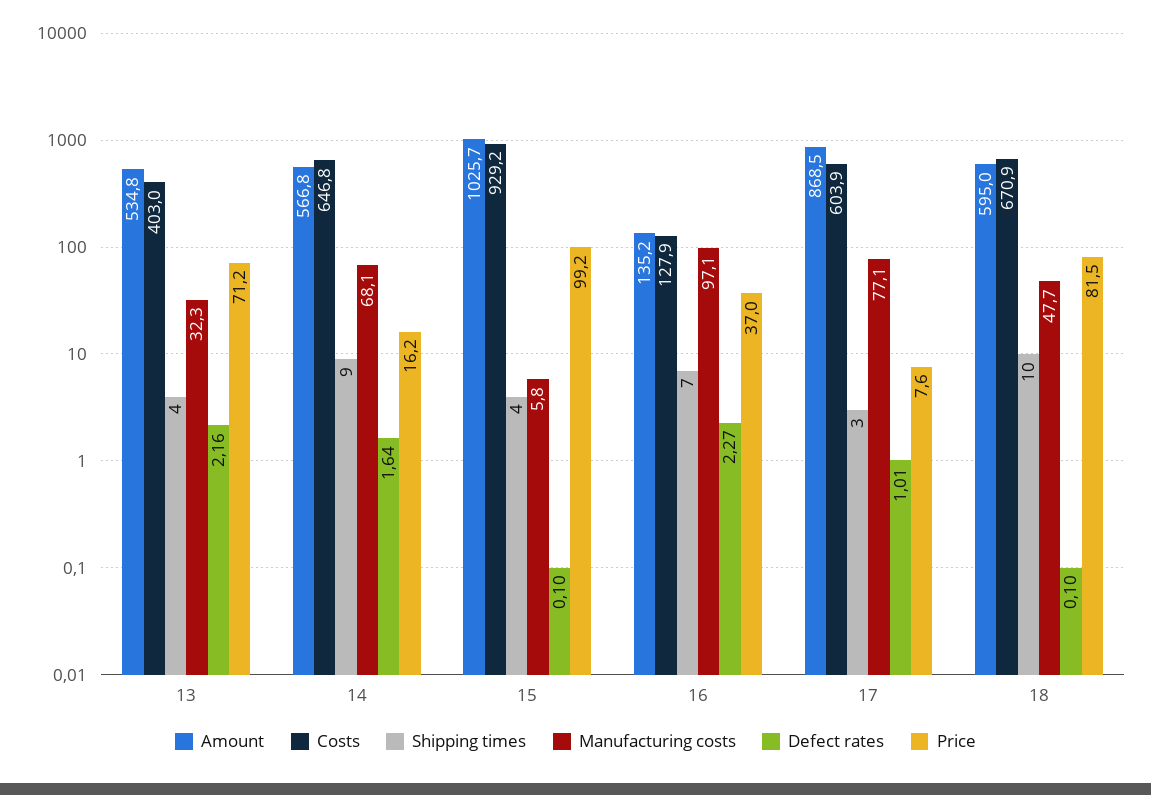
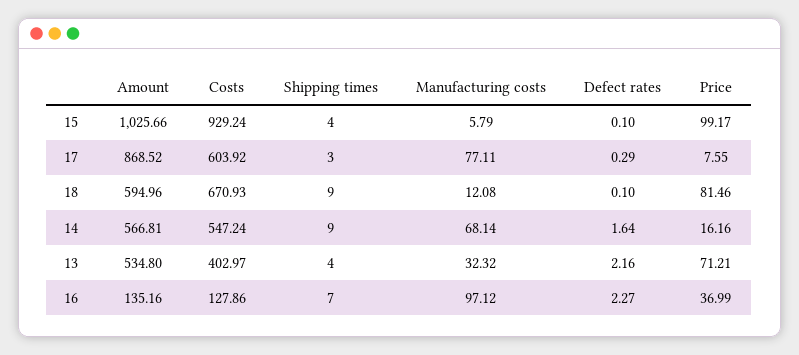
Costs, 14: 646.8 -> 547.24
Defect rates, 17: 1.01 -> 0.29
Shipping times, 18: 10 -> 9
Manufacturing costs, 18: 47.7 -> 12.08

